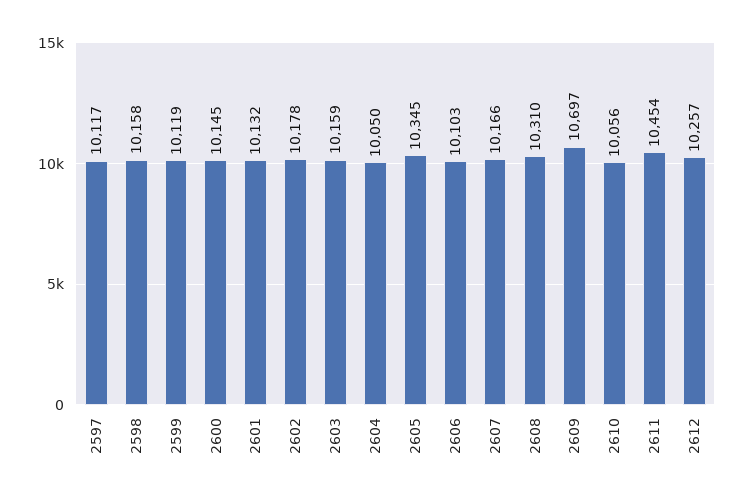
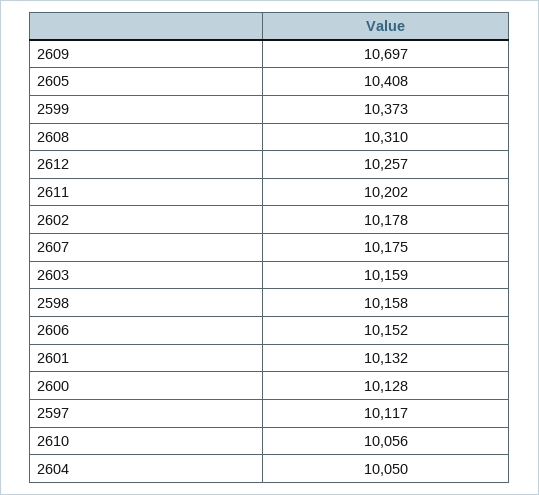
2599: 10119 -> 10373
2600: 10145 -> 10128
2605: 10345 -> 10408
2606: 10103 -> 10152
2607: 10166 -> 10175
2611: 10454 -> 10202

